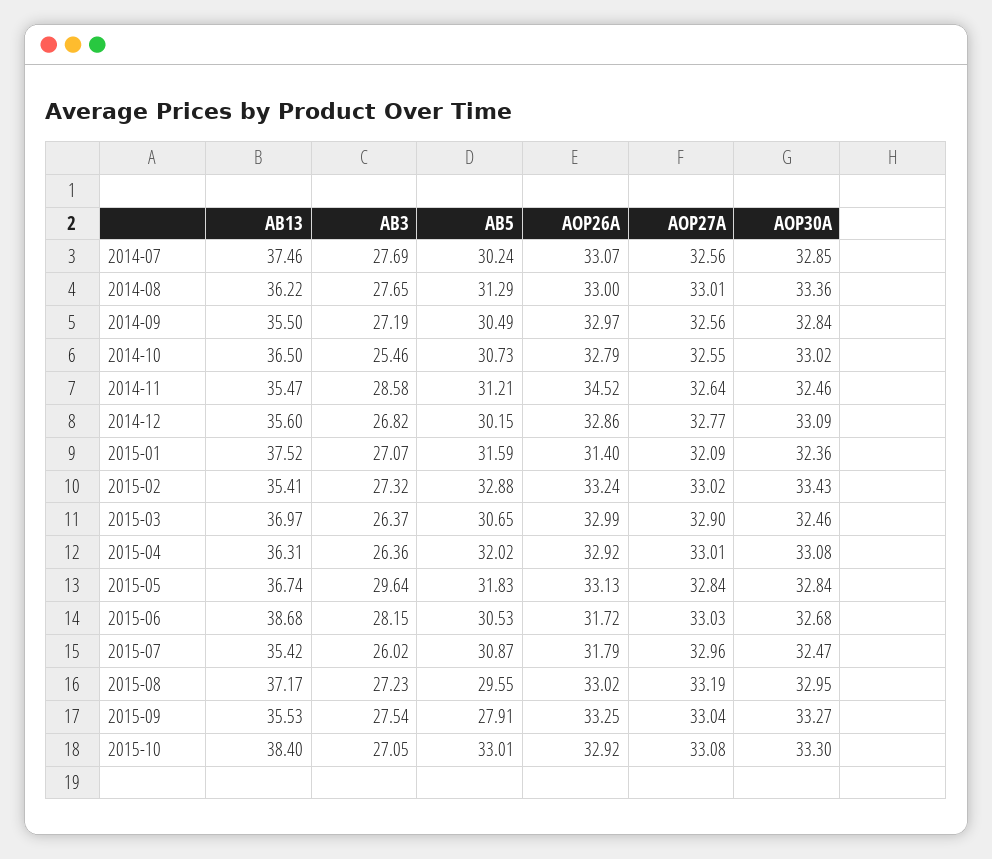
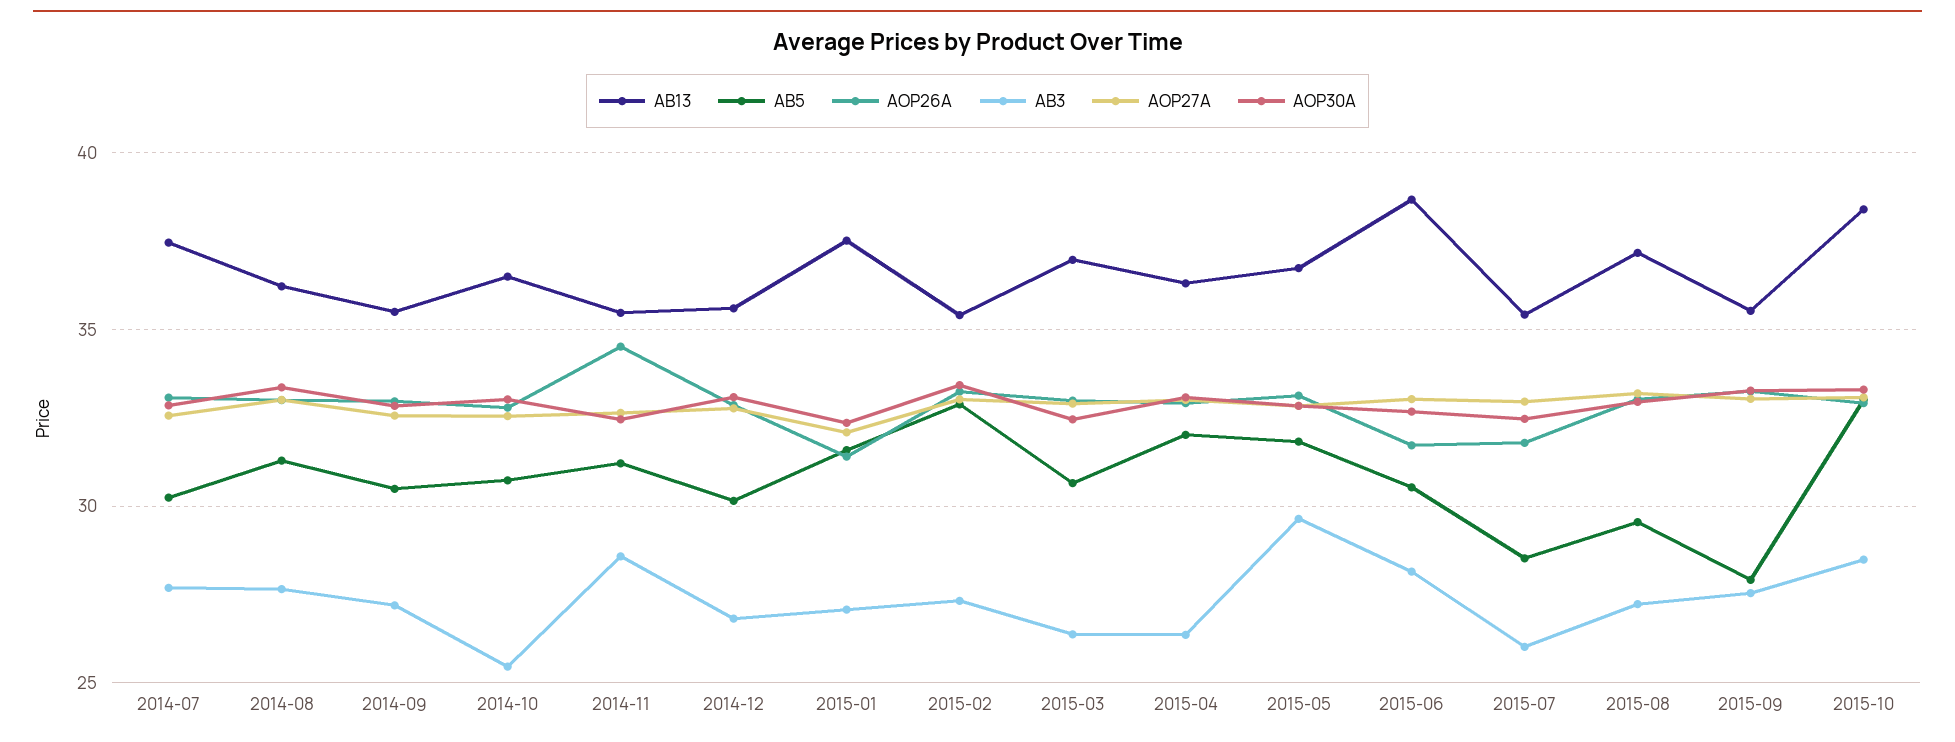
AB5, 2015-07: 30.87 -> 28.5
AB3, 2015-10: 27.05 -> 28.5

